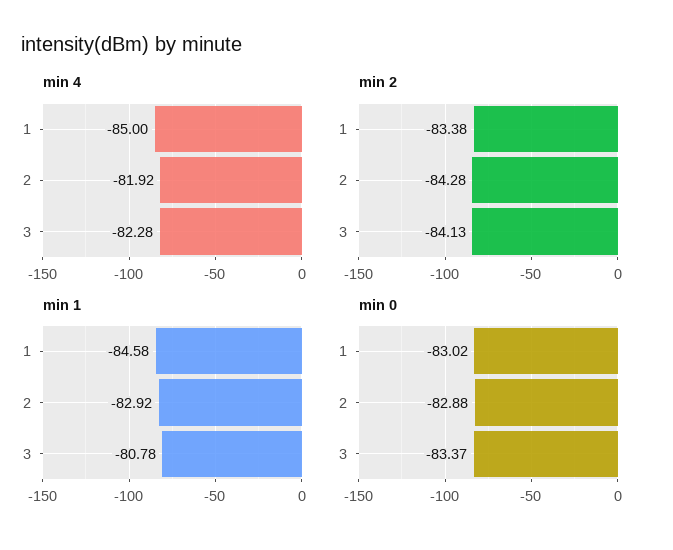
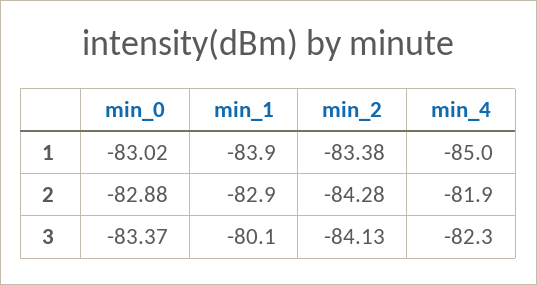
min 1, 1: -84.58 -> -83.9
min 1, 3: -80.78 -> -80.1

